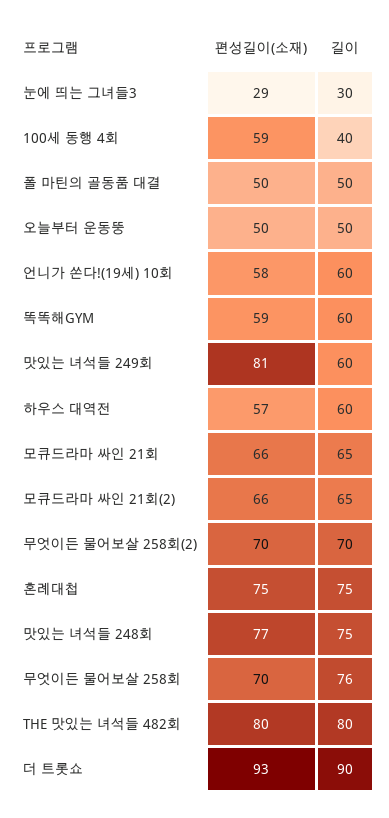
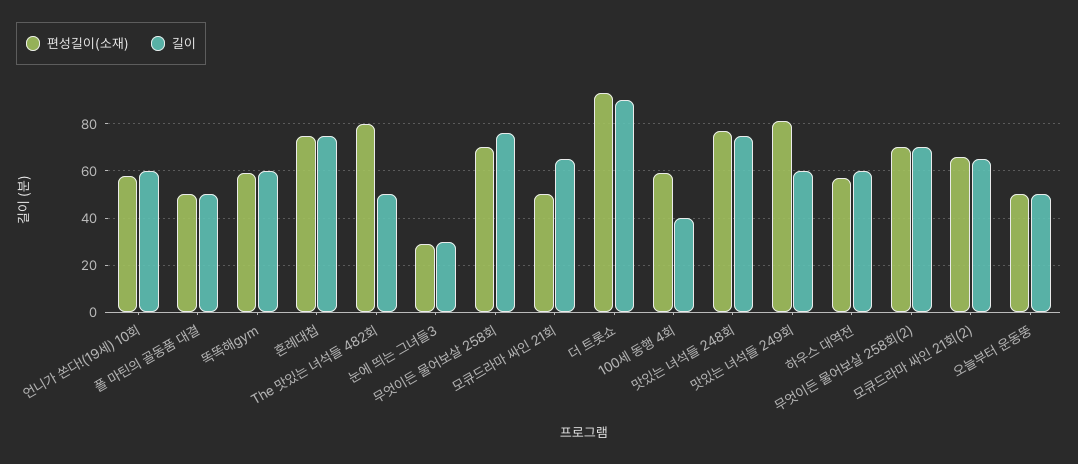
편성길이(소재), 모큐드라마 싸인 21회: 66 -> 50
길이, THE 맛있는 녀석들 482회: 80 -> 50

